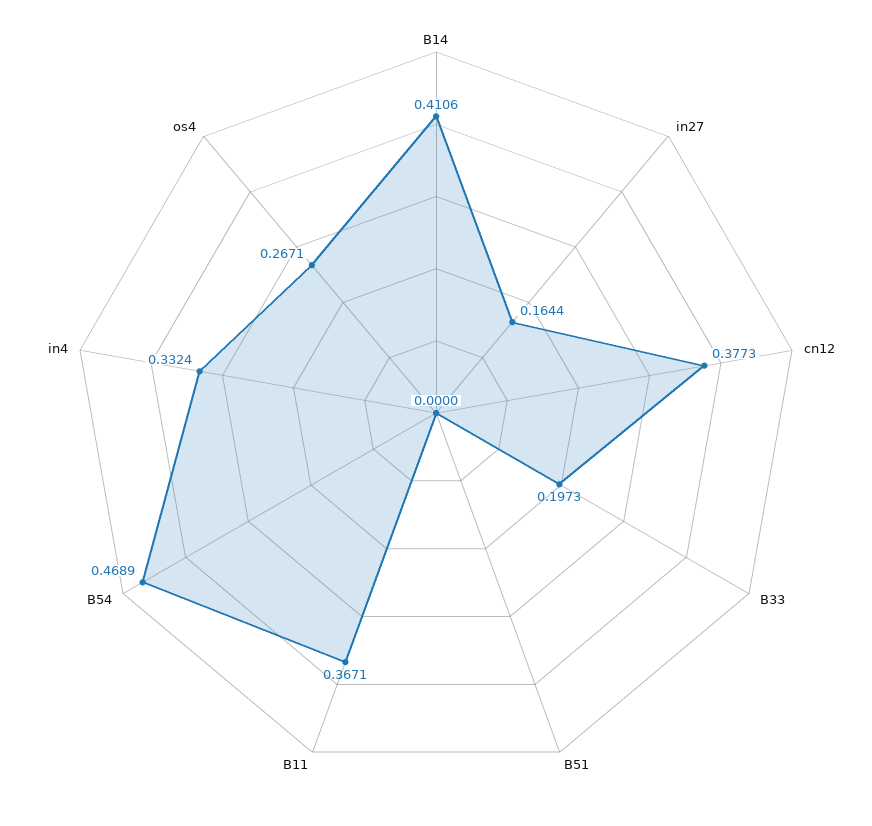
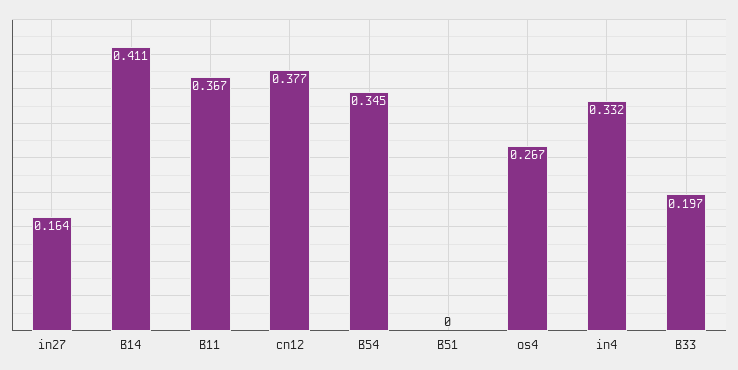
B54: 0.4689 -> 0.345

